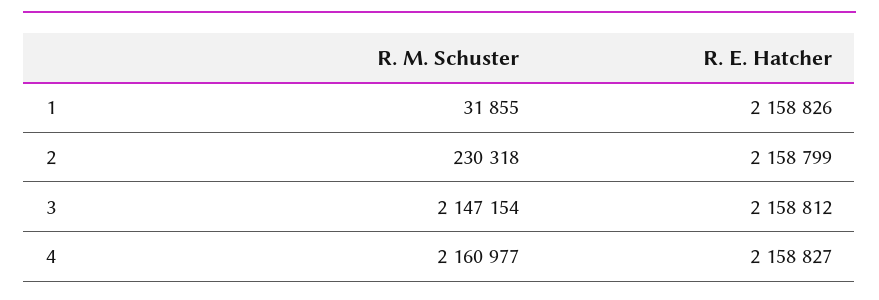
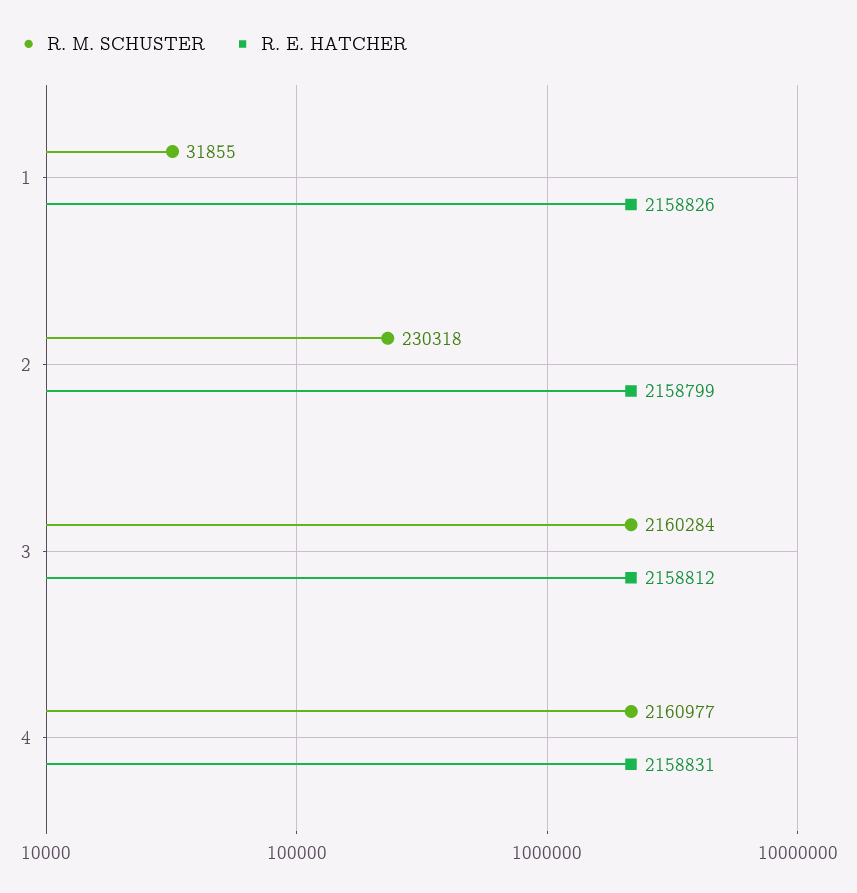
R. M. Schuster, 3: 2147154 -> 2160284
R. E. Hatcher, 4: 2158827 -> 2158831

